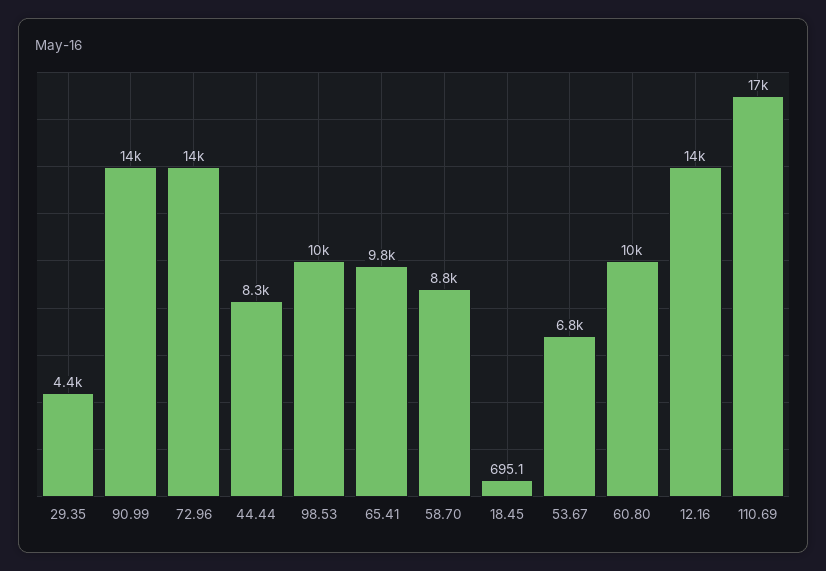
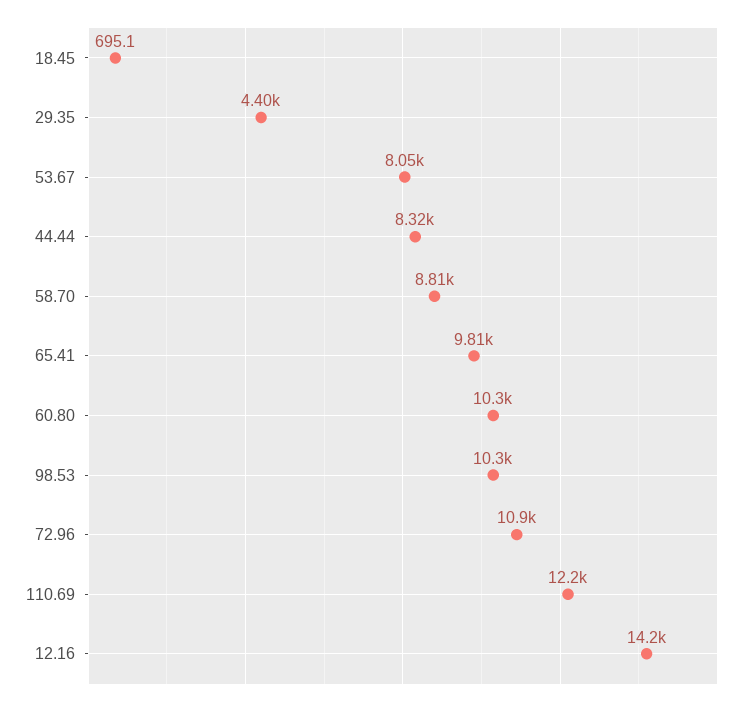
90.99: 14000 -> none
72.96: 14000 -> 10900
53.67: 6800 -> 8050
110.69: 17000 -> 12200

